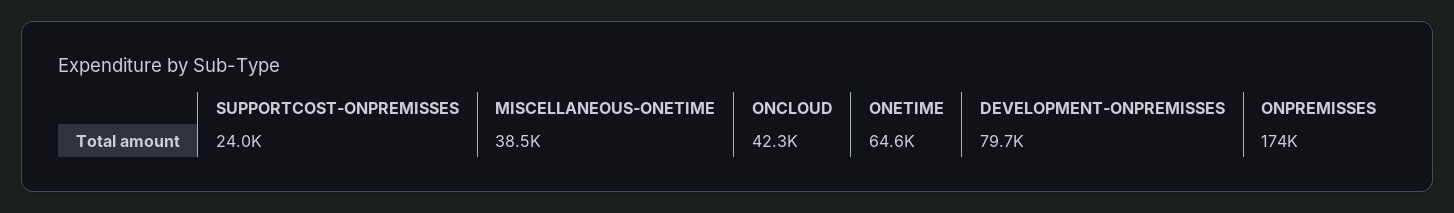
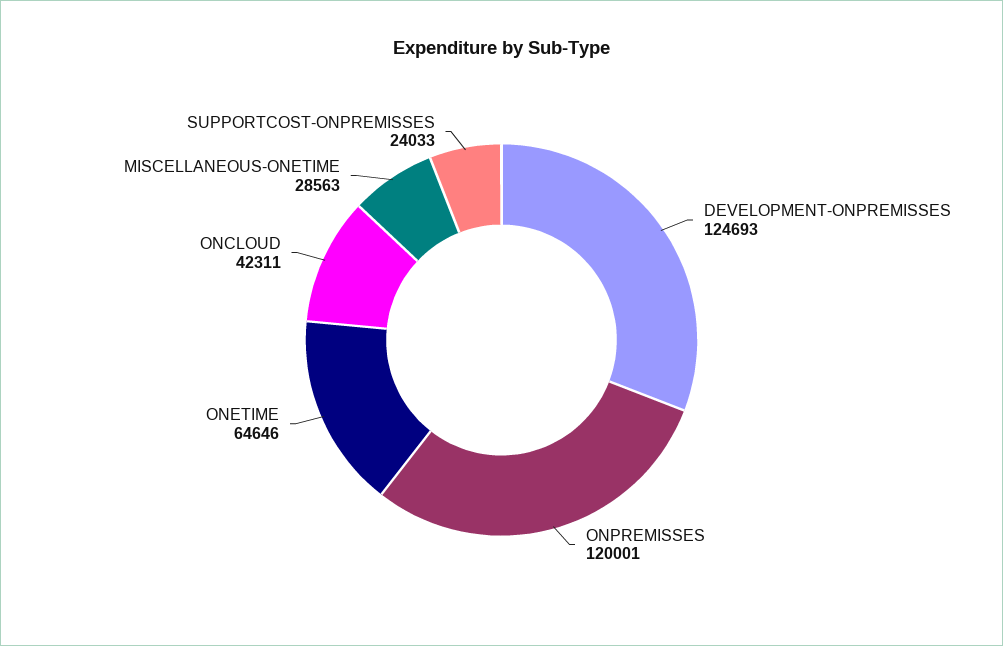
MISCELLANEOUS-ONETIME: 38500 -> 28563
DEVELOPMENT-ONPREMISSES: 79700 -> 124693
ONPREMISSES: 174000 -> 120001

